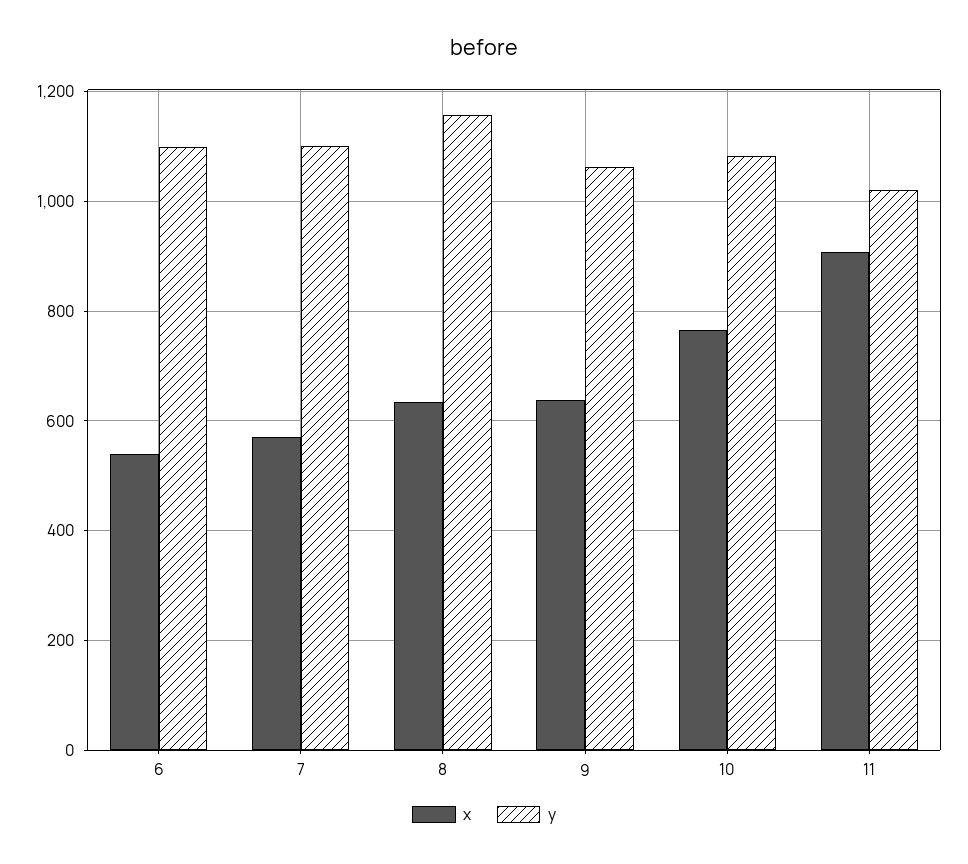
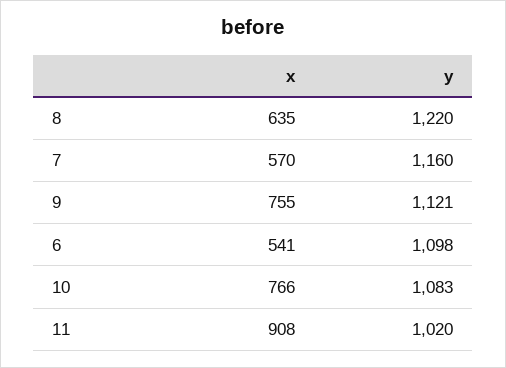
y, 7: 1100 -> 1160
y, 8: 1160 -> 1220
x, 9: 640 -> 755
y, 9: 1060 -> 1121

